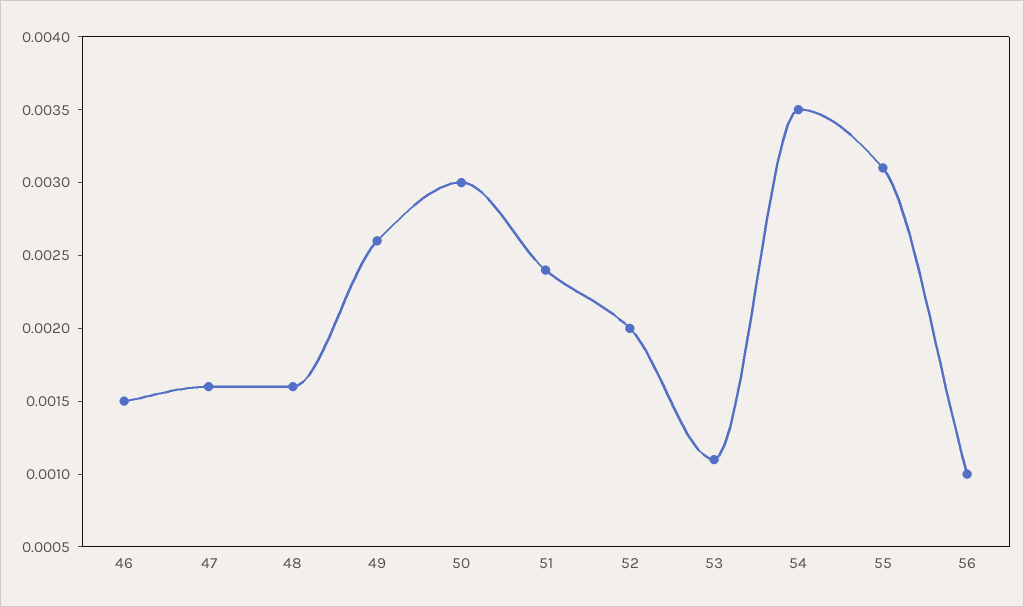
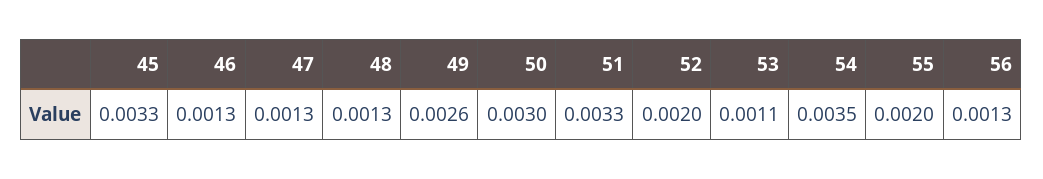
46: 0.0015 -> 0.0013
47: 0.0016 -> 0.0013
48: 0.0016 -> 0.0013
51: 0.0024 -> 0.0033
55: 0.0031 -> 0.002
56: 0.001 -> 0.0013
45: none -> 0.0033

